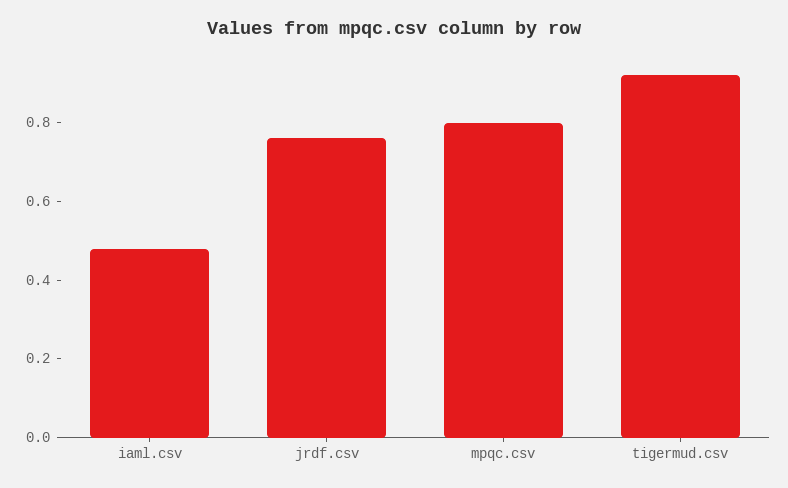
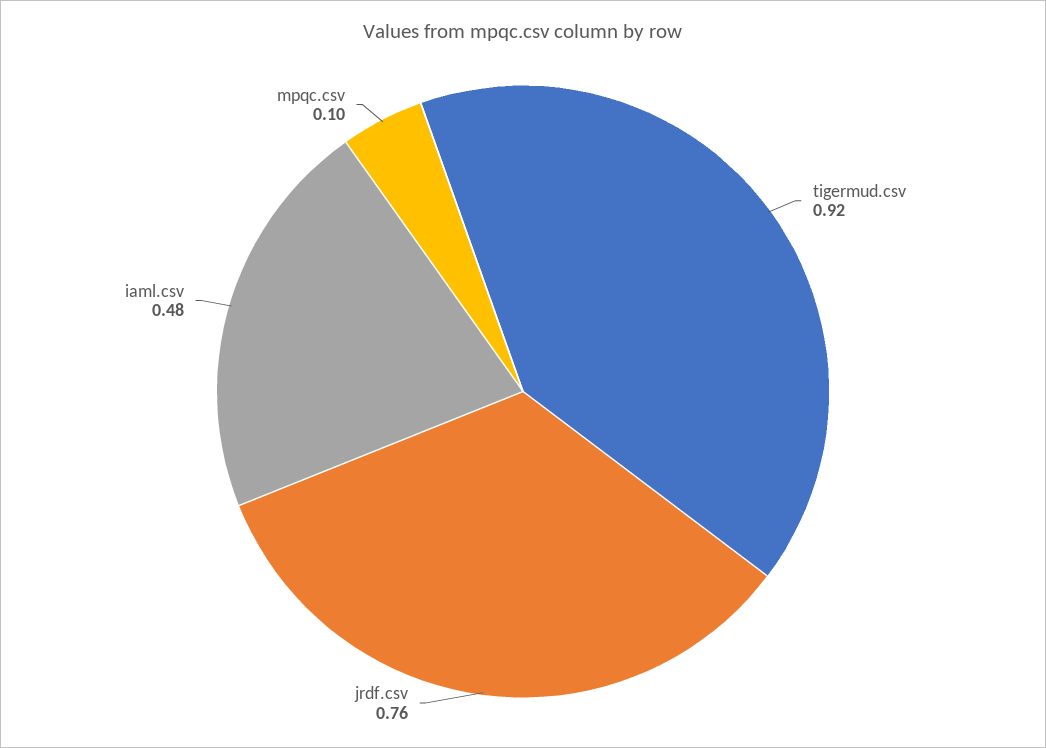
mpqc.csv: 0.8 -> 0.1

